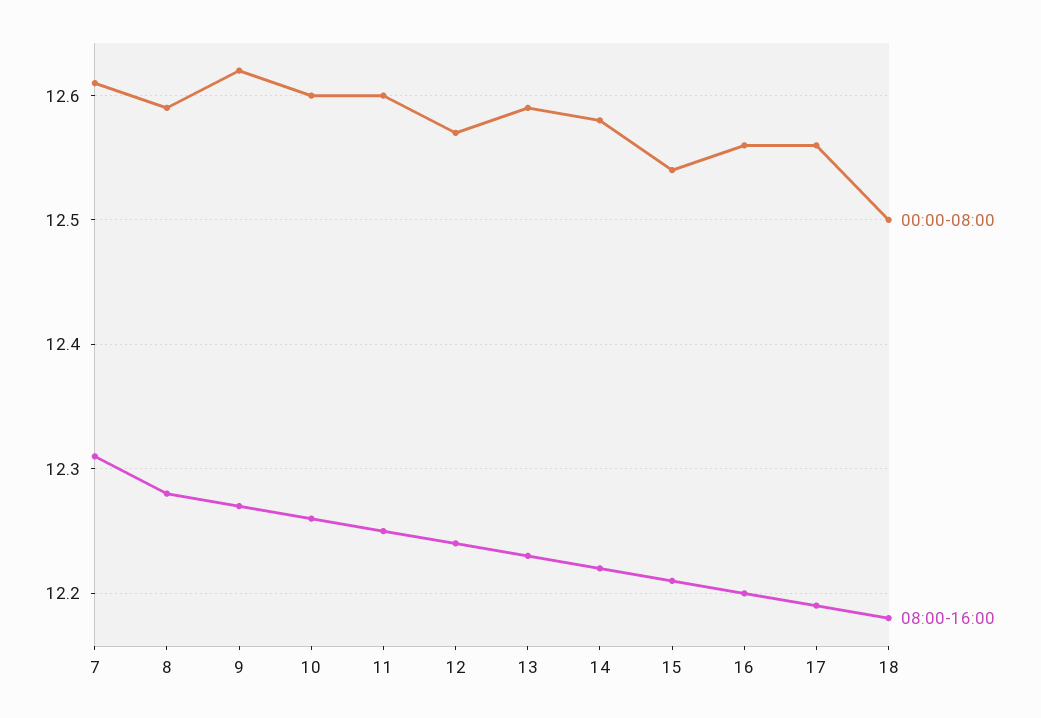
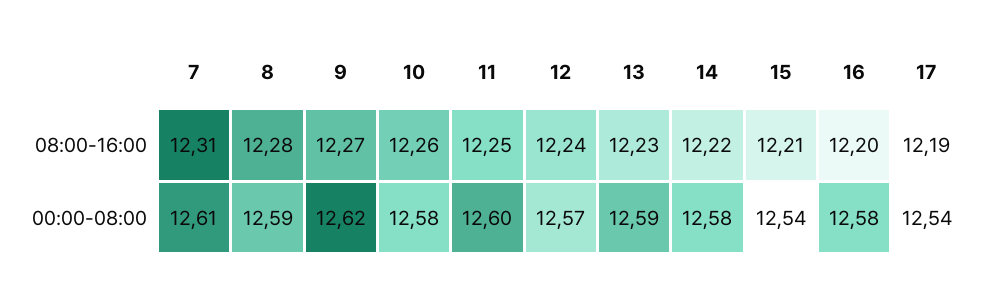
00:00-08:00, 10: 12.6 -> 12.58
00:00-08:00, 16: 12.56 -> 12.58
00:00-08:00, 17: 12.56 -> 12.54
00:00-08:00, 18: 12.5 -> none
08:00-16:00, 18: 12.18 -> none

